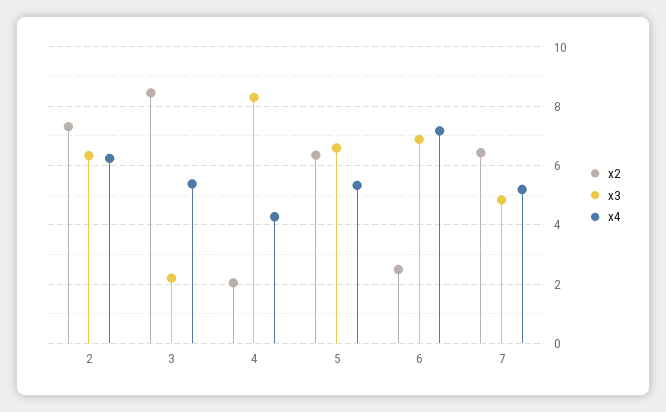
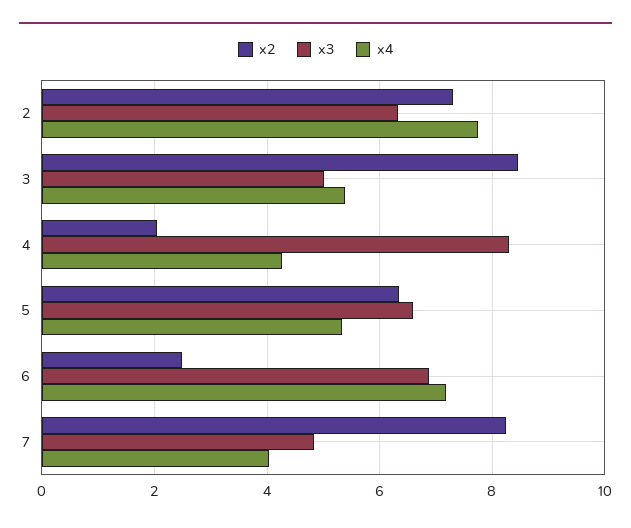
x4, 2: 6.25 -> 7.8
x3, 3: 2.25 -> 5
x2, 7: 6.5 -> 8.2
x4, 7: 5.25 -> 4

